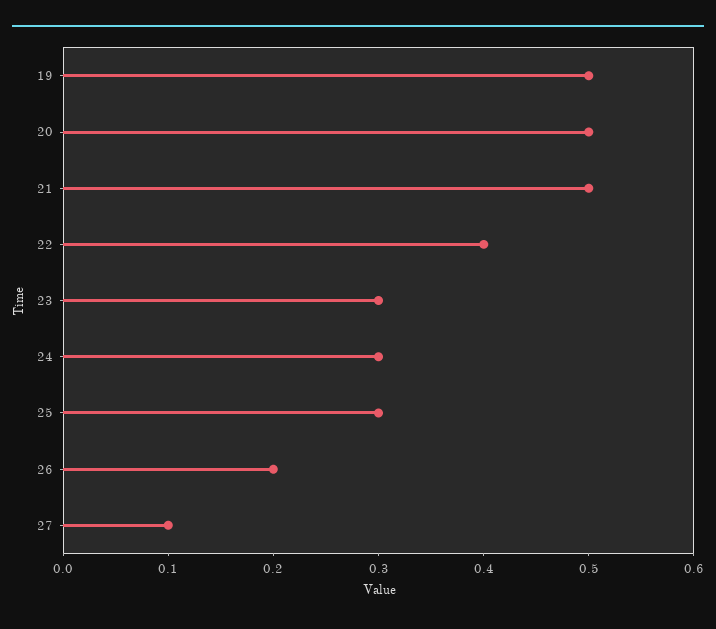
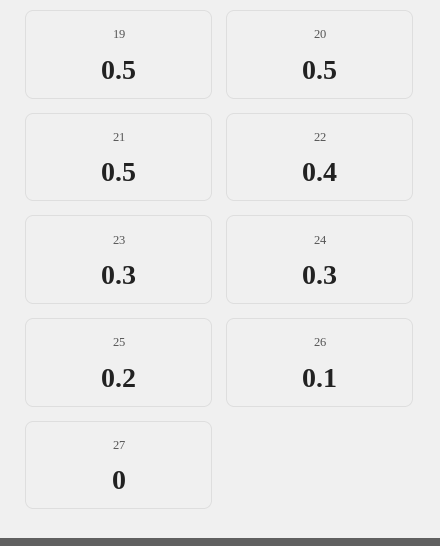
25: 0.3 -> 0.2
26: 0.2 -> 0.1
27: 0.1 -> 0

